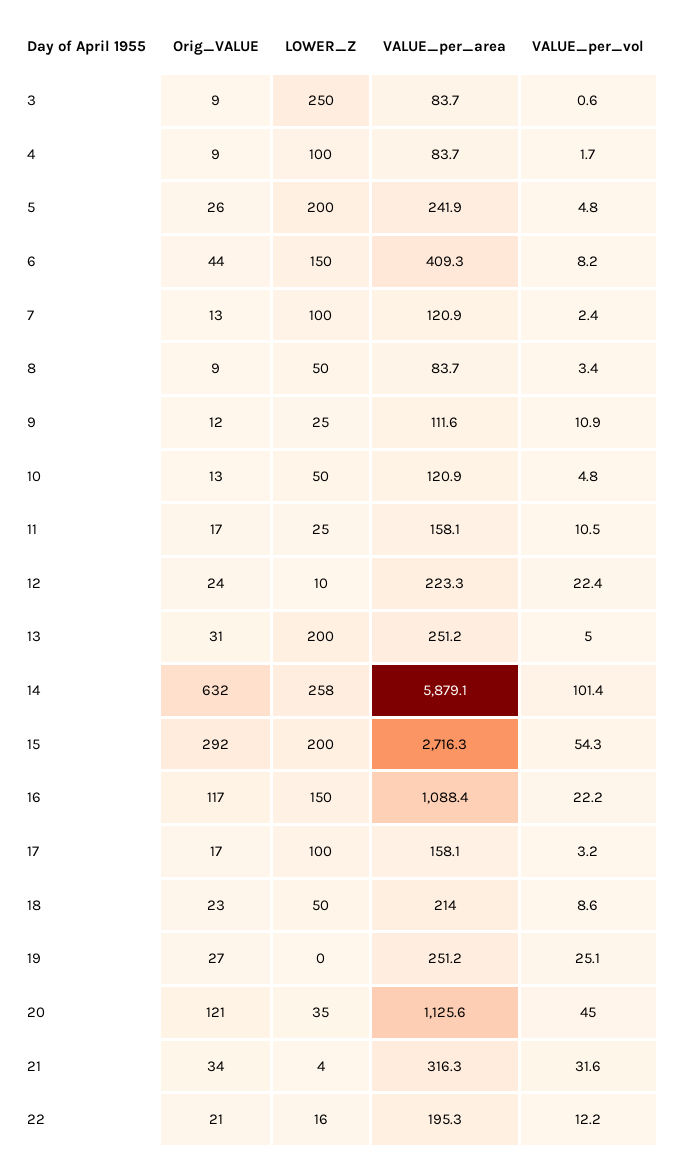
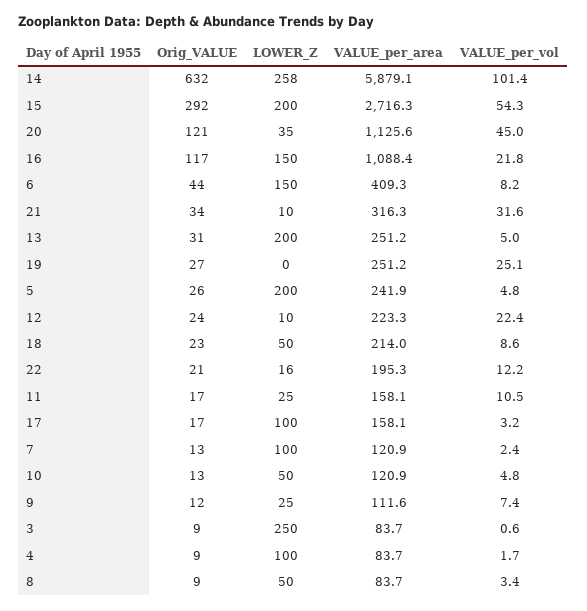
VALUE_per_vol, 9: 10.9 -> 7.4
VALUE_per_vol, 16: 22.2 -> 21.8
LOWER_Z, 21: 4 -> 10

